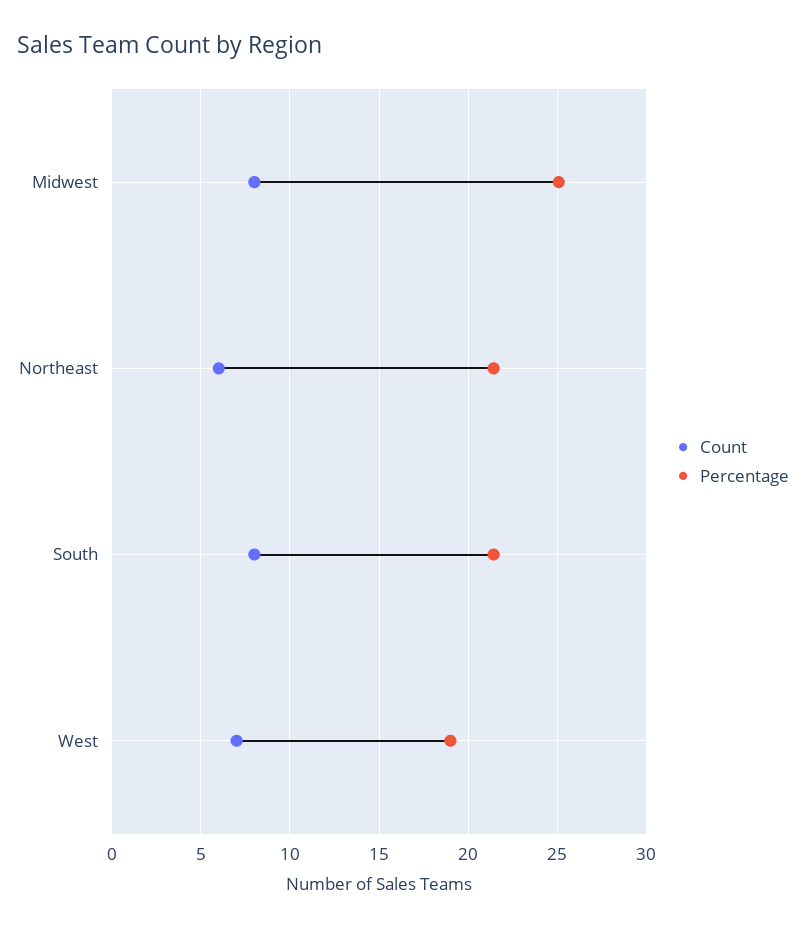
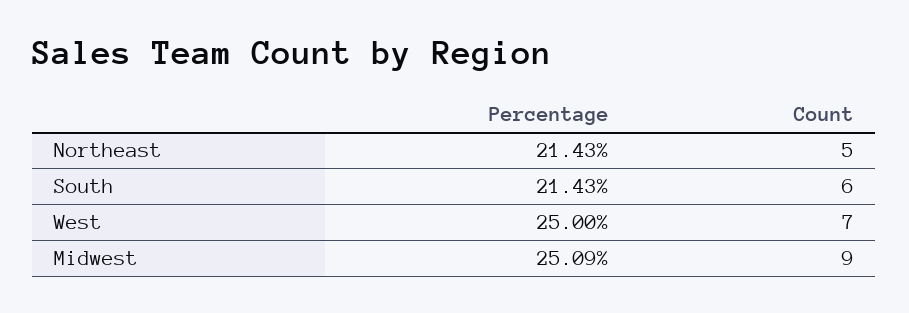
Count, Midwest: 8 -> 9
Count, Northeast: 6 -> 5
Count, South: 8 -> 6
Percentage, West: 19 -> 25

